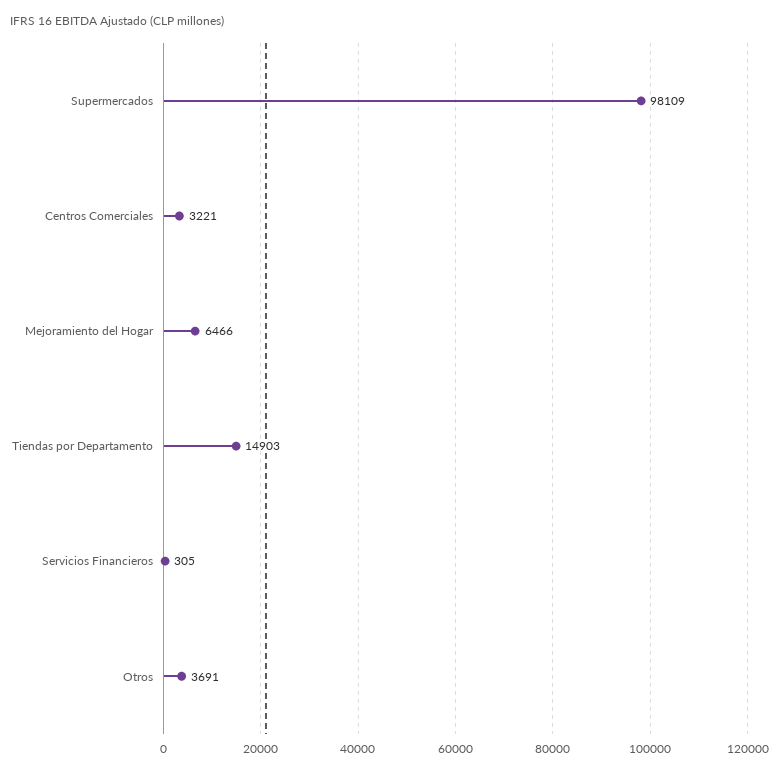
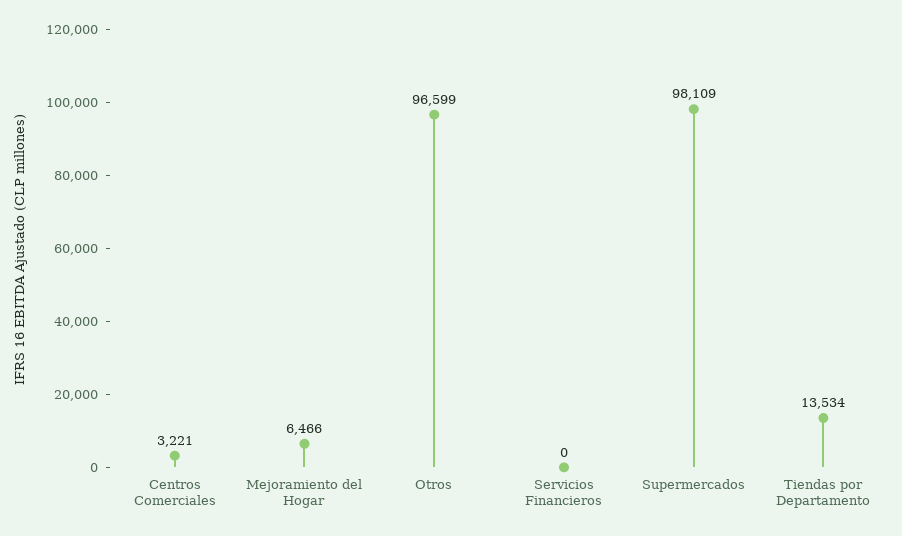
Tiendas por Departamento: 14903 -> 13534
Servicios Financieros: 305 -> 0
Otros: 3691 -> 96599

